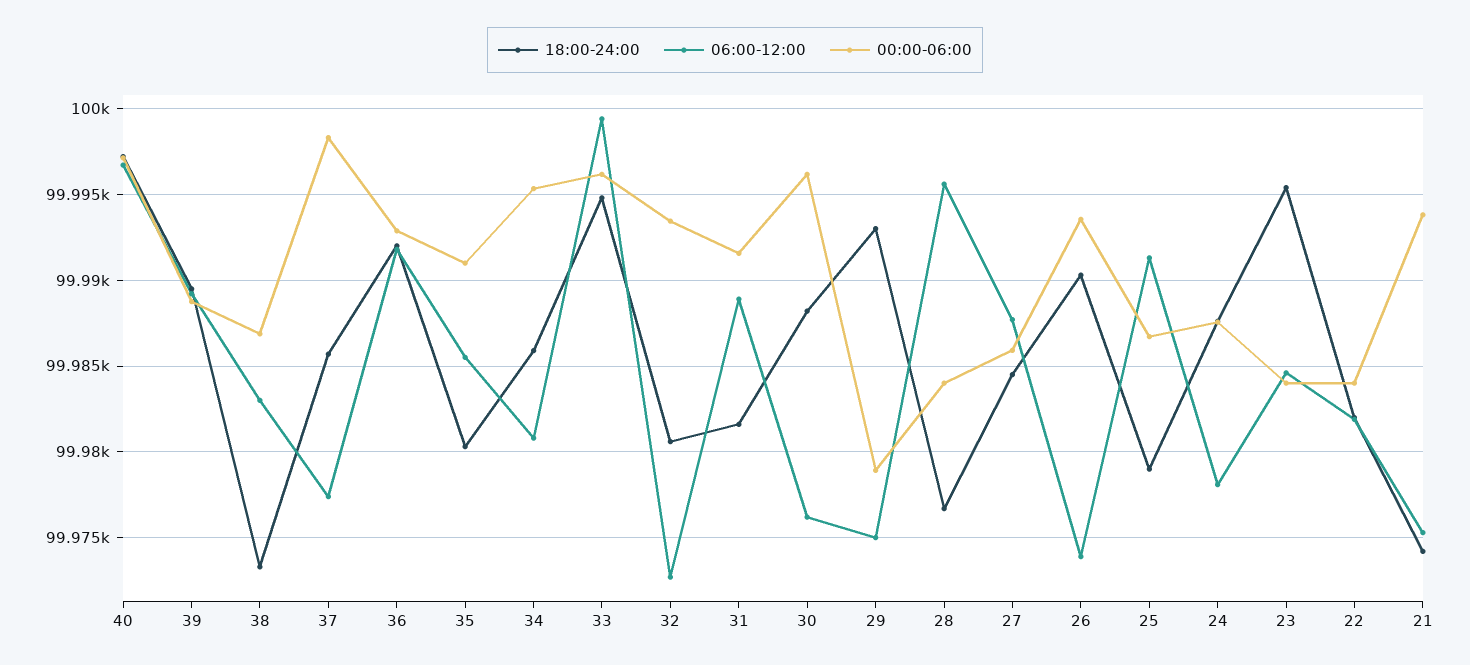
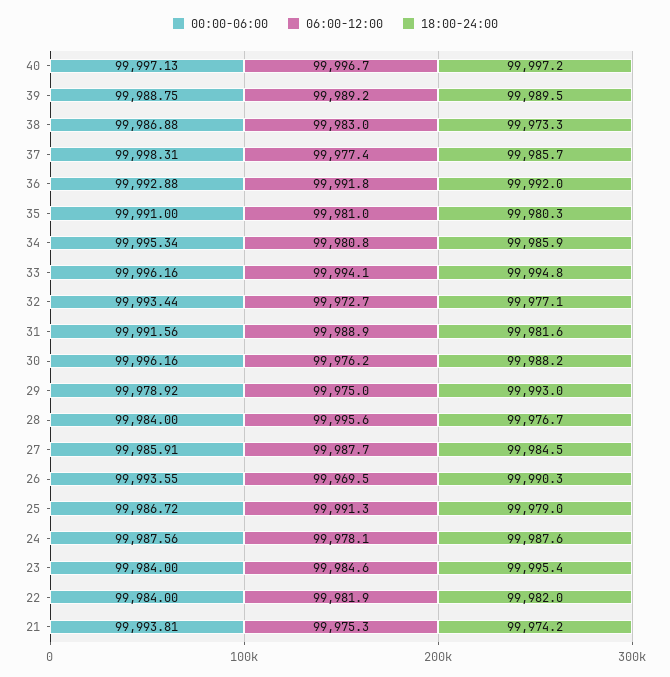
06:00-12:00, 35: 99985.5 -> 99981
06:00-12:00, 33: 99999.5 -> 99994.1
18:00-24:00, 32: 99980.5 -> 99977.1
06:00-12:00, 26: 99974 -> 99969.5

